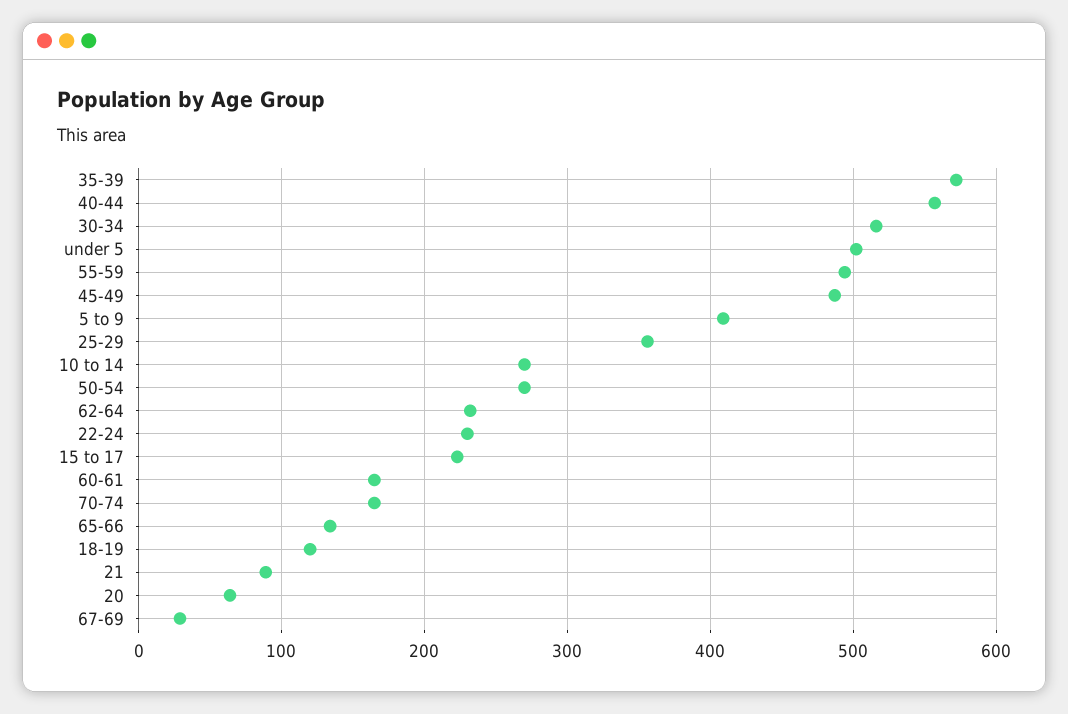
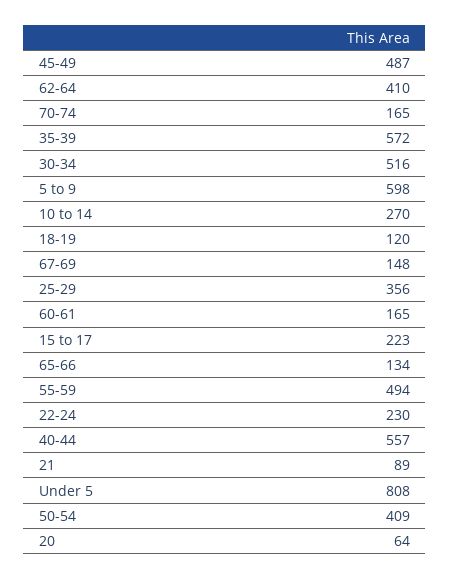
under 5: 500 -> 808
5 to 9: 410 -> 598
50-54: 270 -> 409
62-64: 230 -> 410
67-69: 30 -> 148

